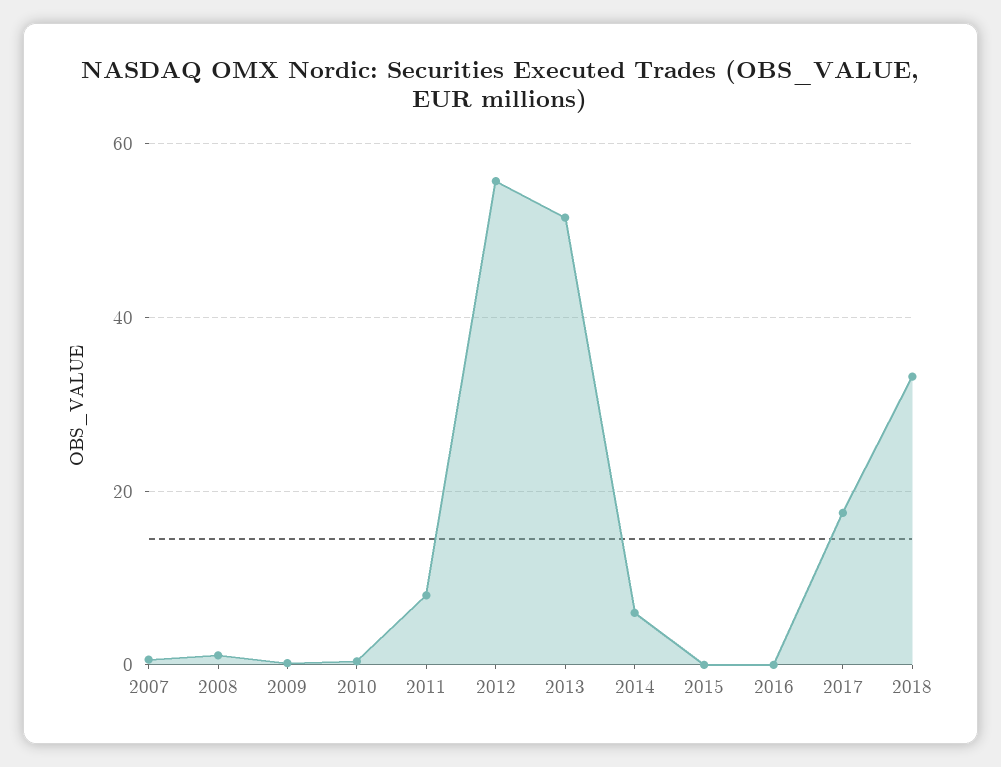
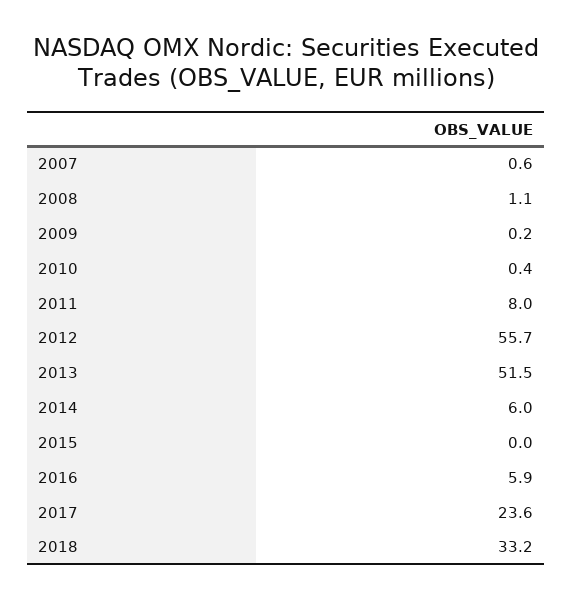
2016: 0 -> 5.9
2017: 18 -> 23.6

